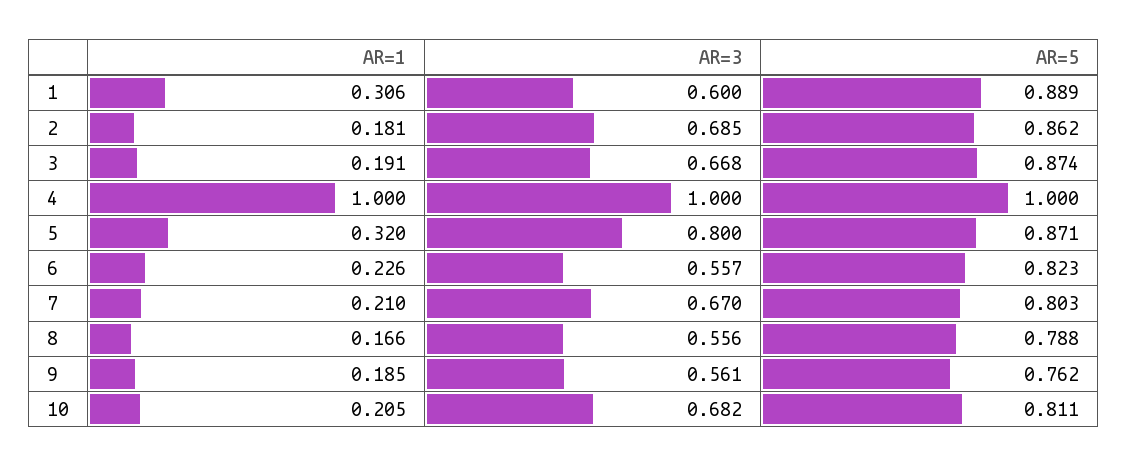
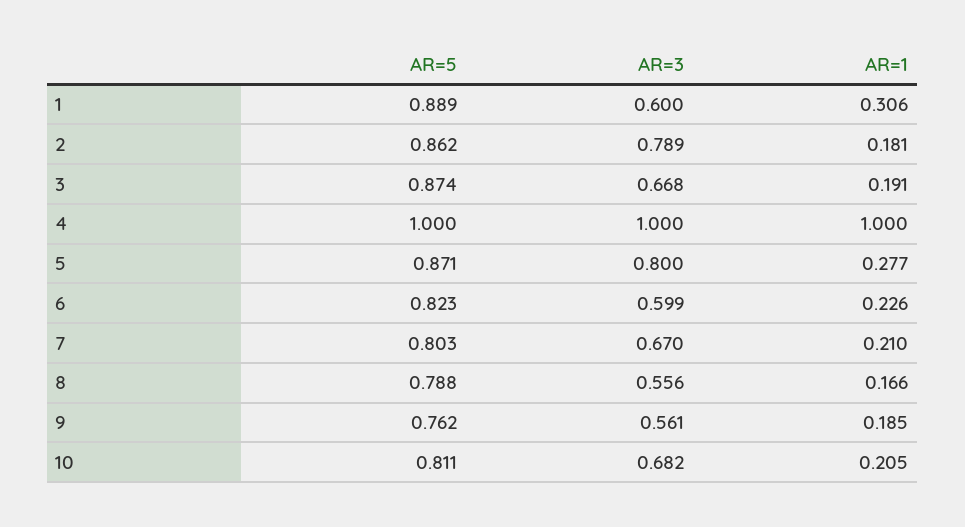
AR=3, 2: 0.685 -> 0.789
AR=1, 5: 0.32 -> 0.277
AR=3, 6: 0.557 -> 0.599

